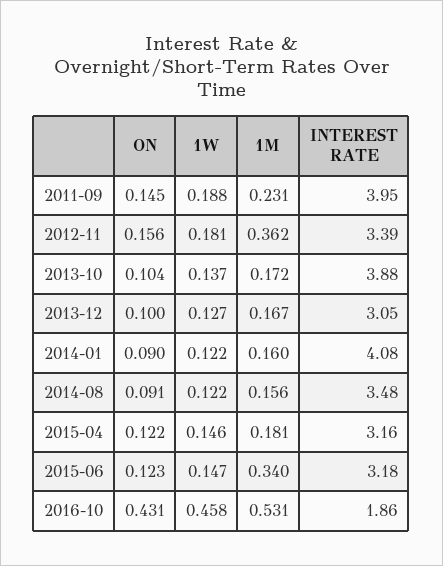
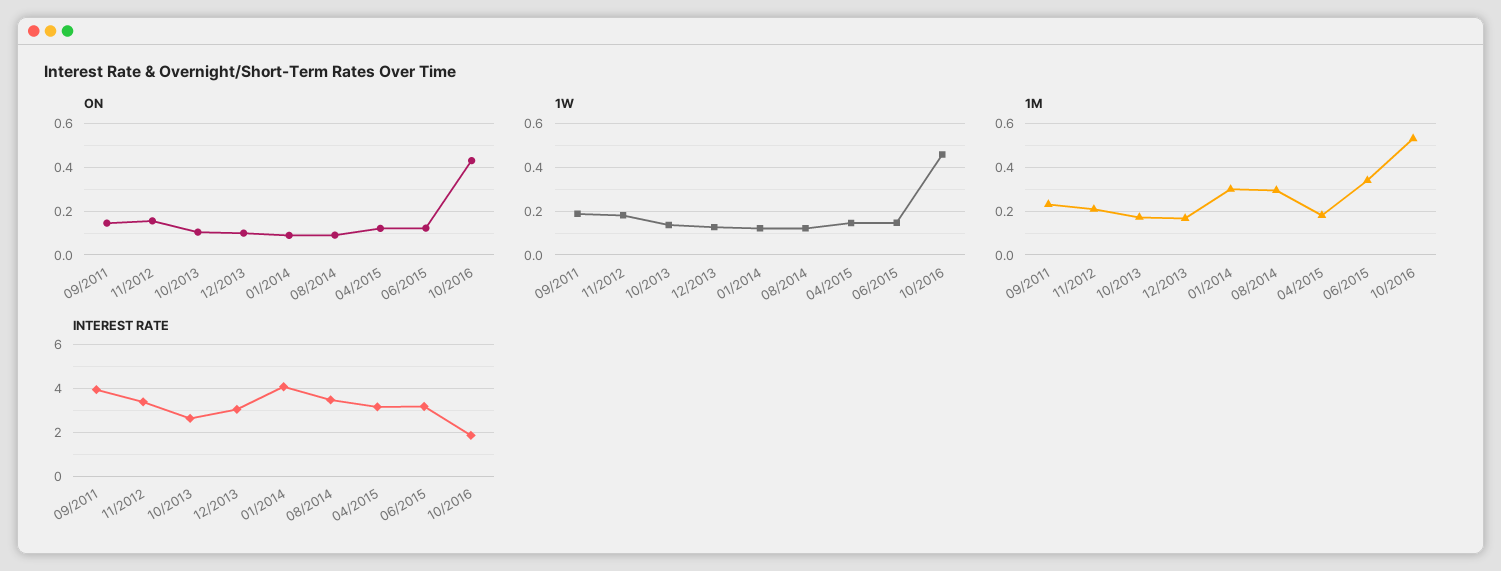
1M, 2012-11: 0.362 -> 0.2
INTEREST RATE, 2013-10: 3.88 -> 2.5
1M, 2014-01: 0.16 -> 0.3
1M, 2014-08: 0.156 -> 0.3

